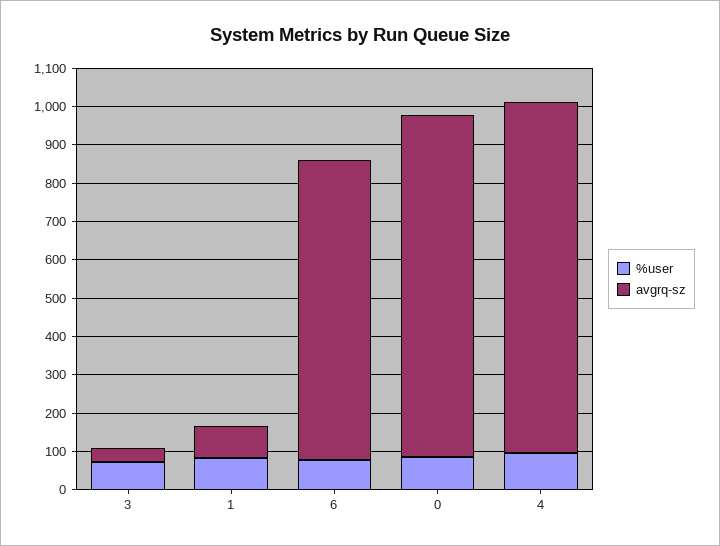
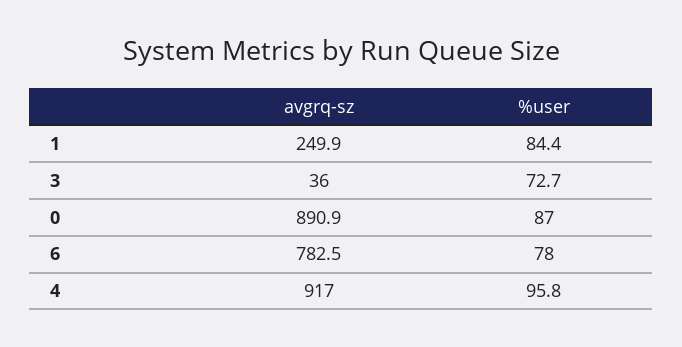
avgrq-sz, 1: 75 -> 249.9

